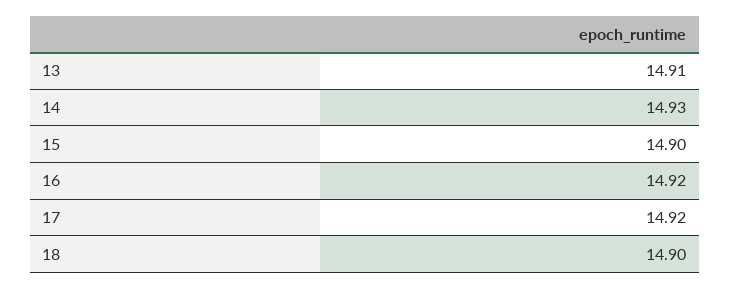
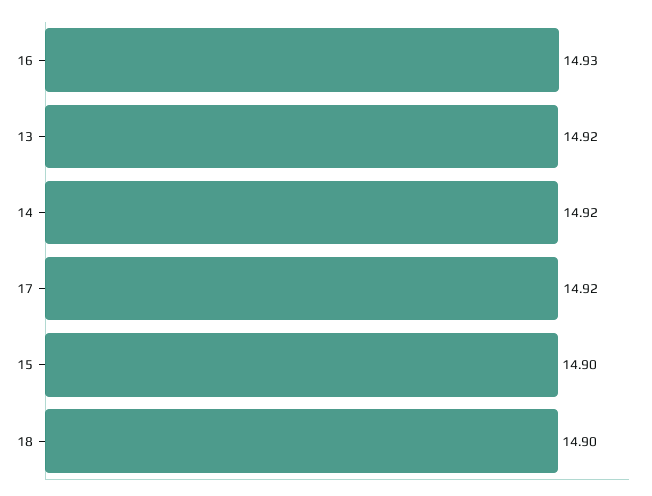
13: 14.91 -> 14.92
14: 14.93 -> 14.92
16: 14.92 -> 14.93

